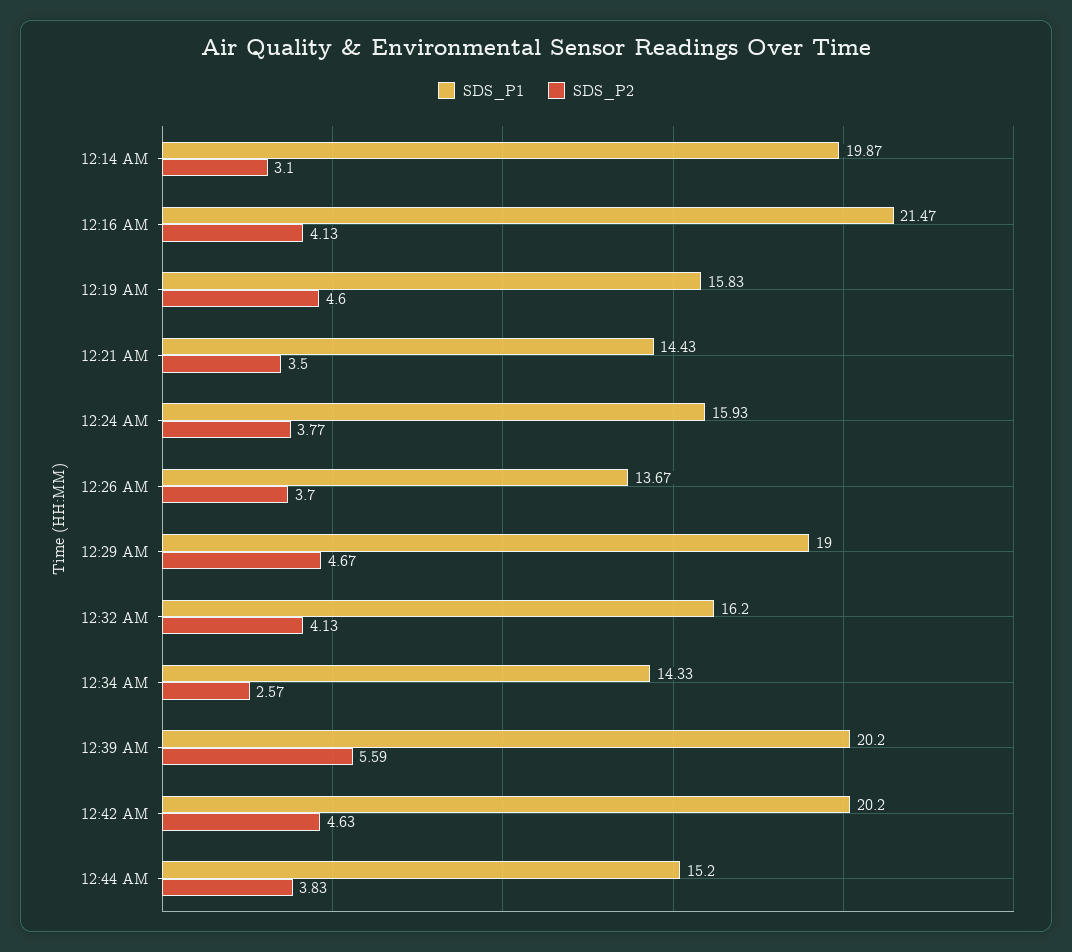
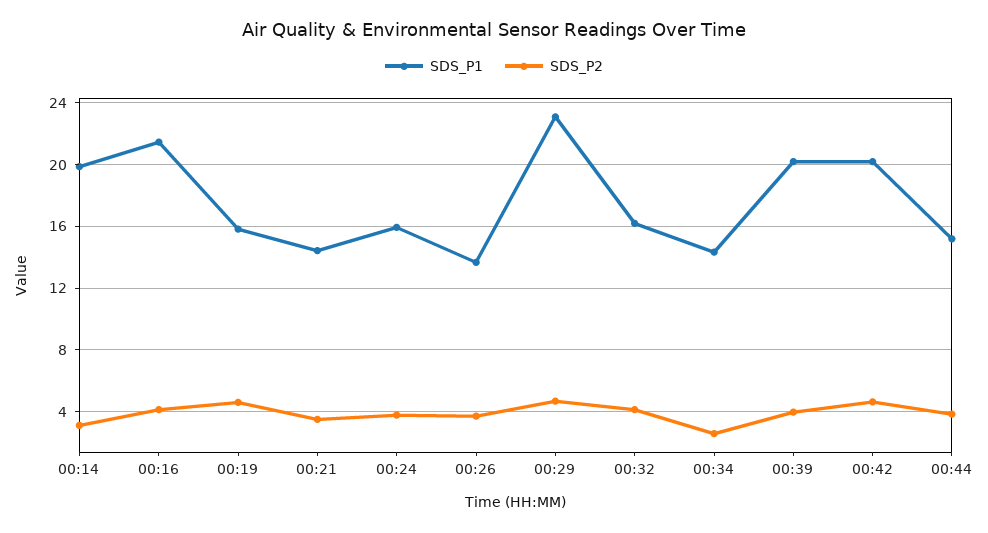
SDS_P1, 12:29 AM: 19 -> 23
SDS_P2, 12:39 AM: 5.59 -> 4

